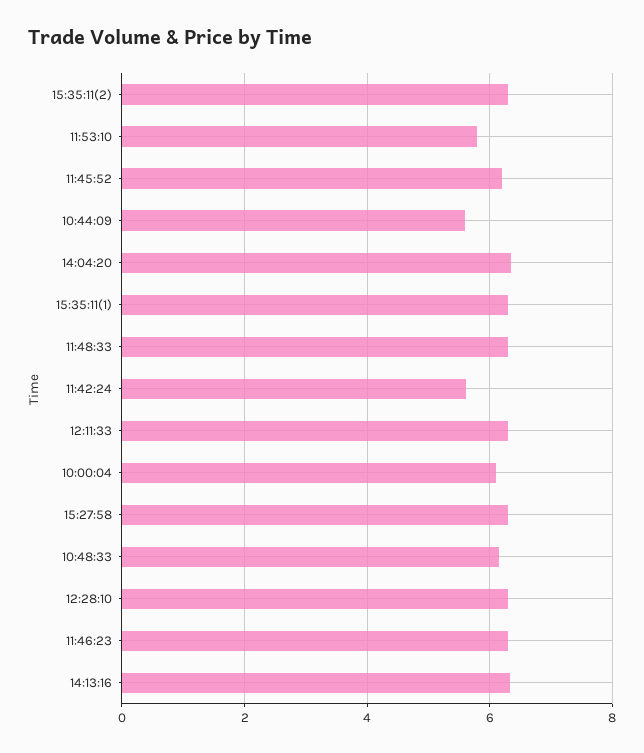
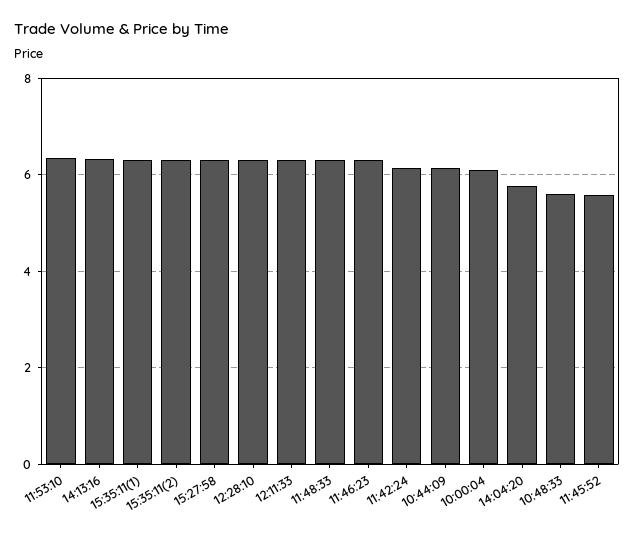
11:53:10: 5.8 -> 6.4
11:45:52: 6.2 -> 5.6
10:44:09: 5.6 -> 6.2
14:04:20: 6.4 -> 5.8
11:42:24: 5.6 -> 6.2
10:48:33: 6.2 -> 5.6

